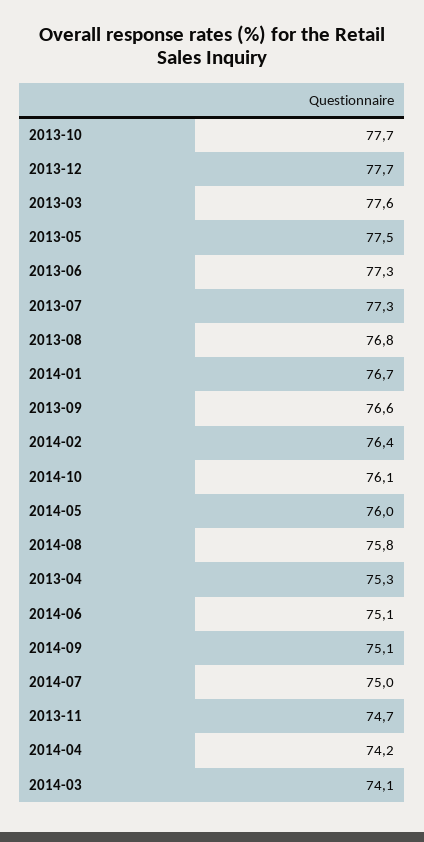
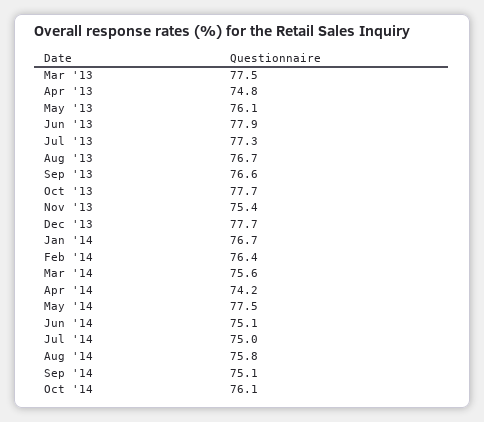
2013-03: 77.6 -> 77.5
2013-05: 77.5 -> 76.1
2013-06: 77.3 -> 77.9
2013-08: 76.8 -> 76.7
2014-05: 76 -> 77.5
2013-04: 75.3 -> 74.8
2013-11: 74.7 -> 75.4
2014-03: 74.1 -> 75.6

